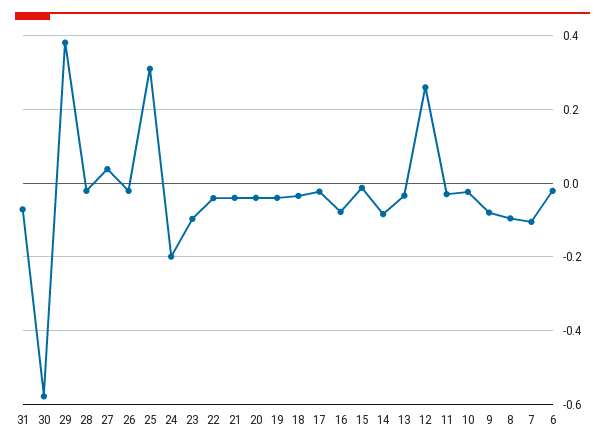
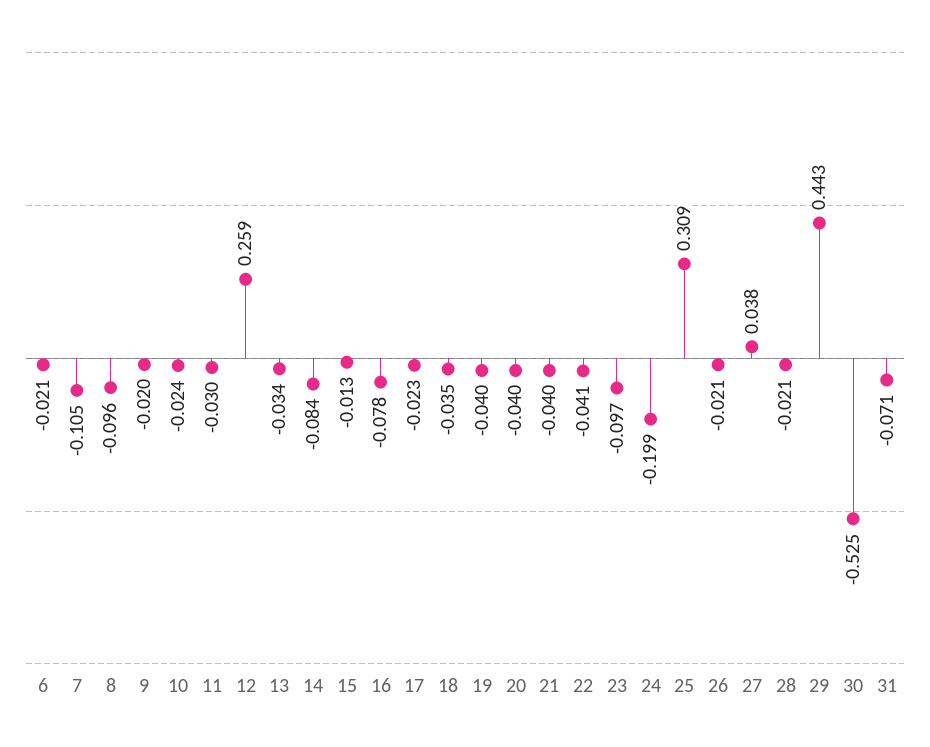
30: -0.58 -> -0.525
29: 0.38 -> 0.443
9: -0.08 -> -0.02

